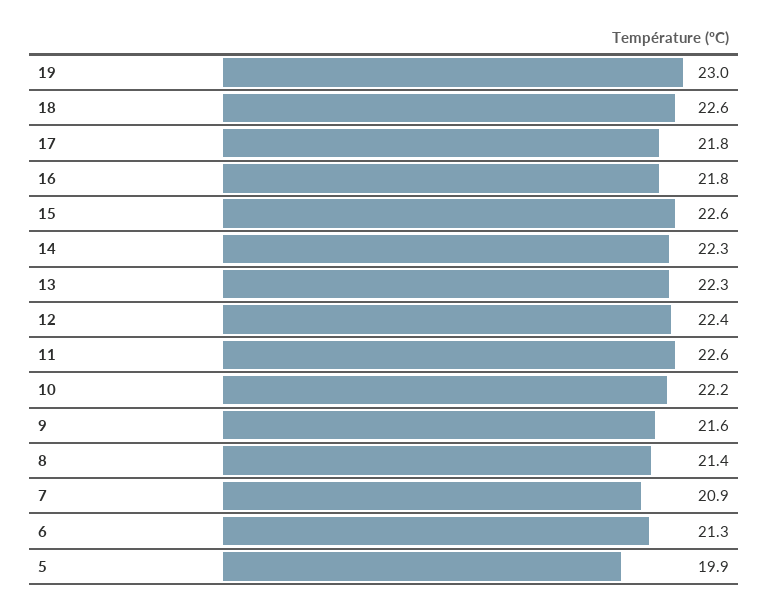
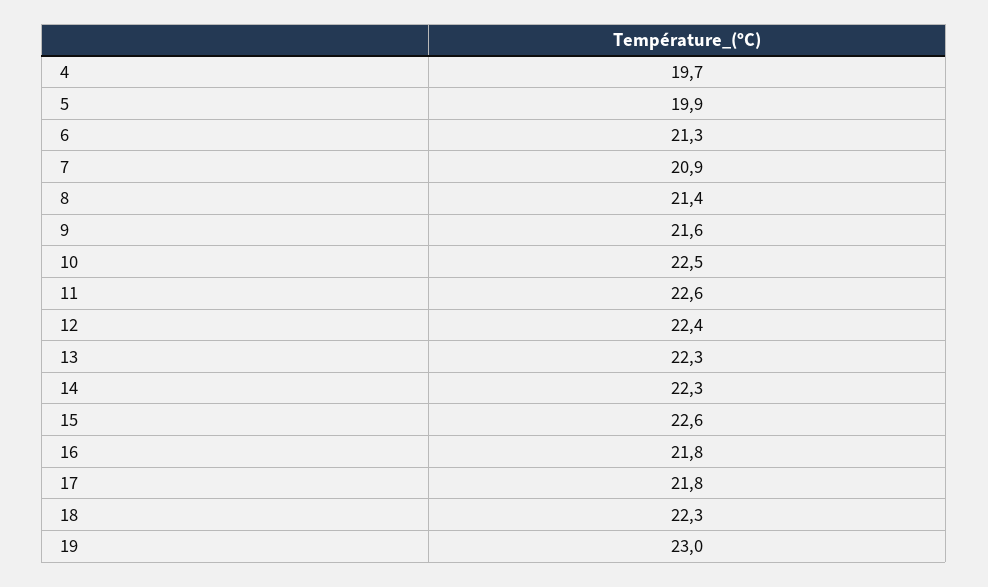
18: 22.6 -> 22.3
10: 22.2 -> 22.5
4: none -> 19.7

